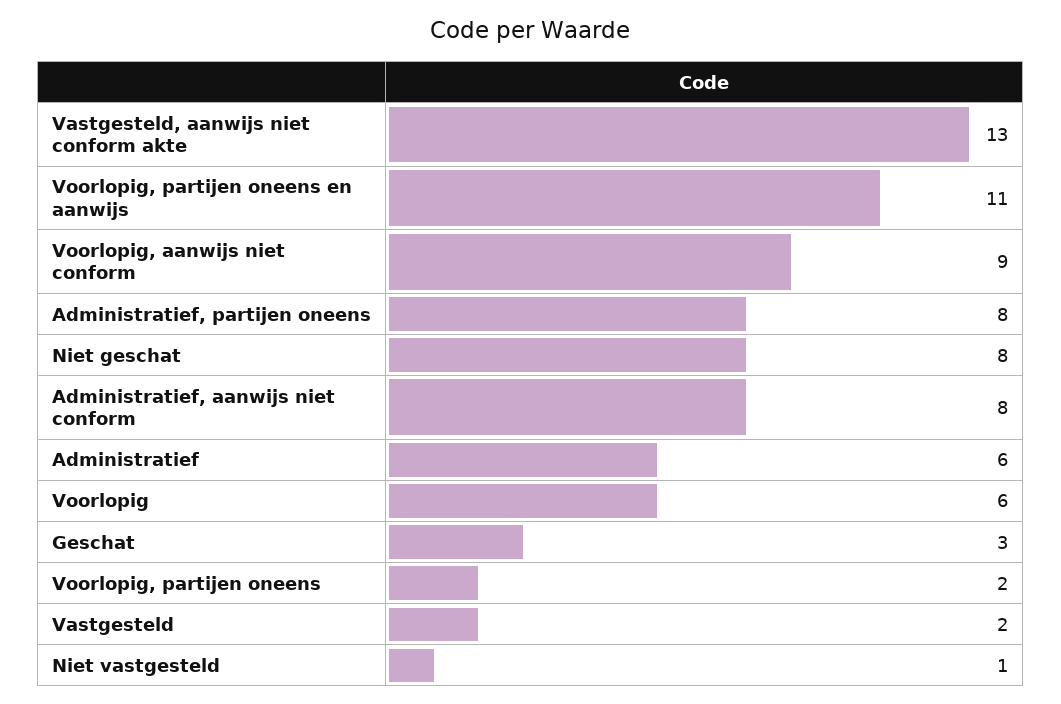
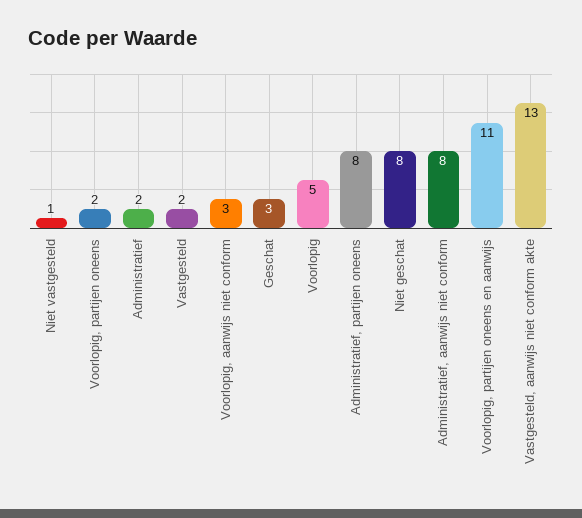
Voorlopig, aanwijs niet conform: 9 -> 3
Administratief: 6 -> 2
Voorlopig: 6 -> 5

